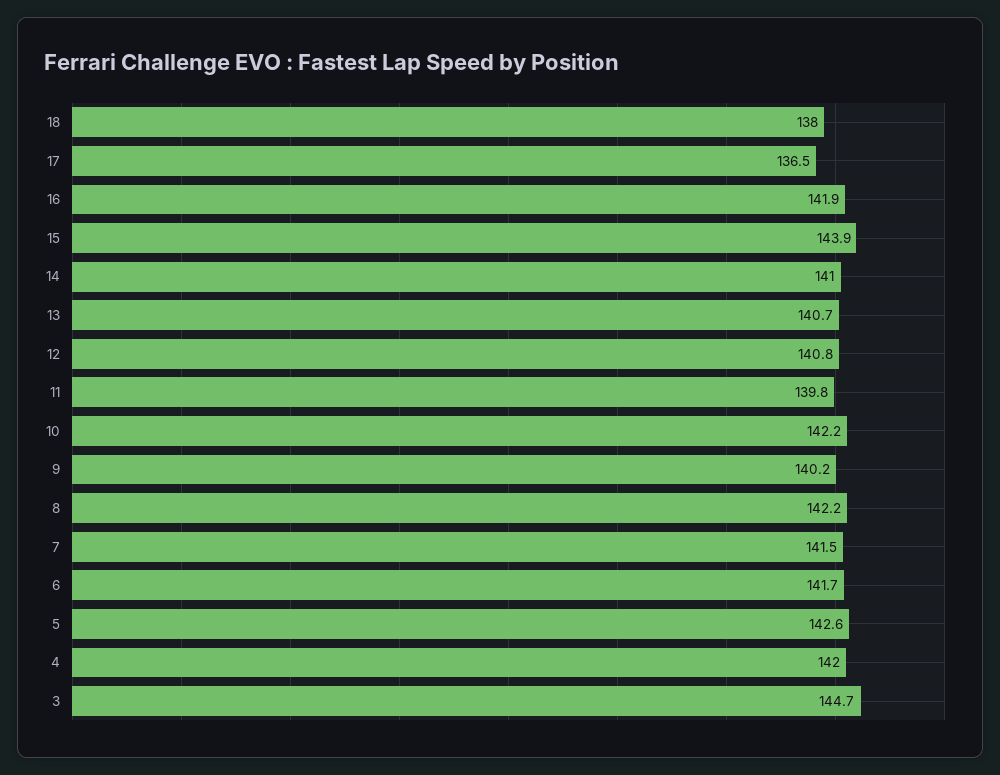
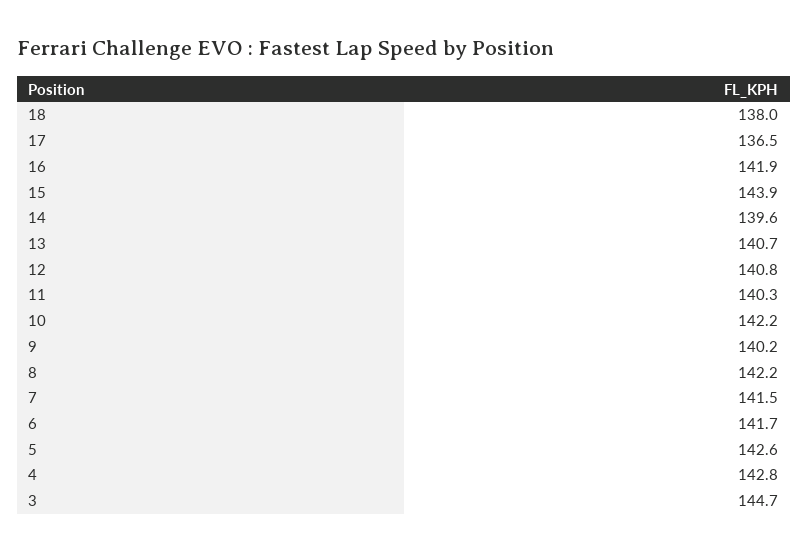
14: 141 -> 139.6
11: 139.8 -> 140.3
4: 142 -> 142.8

